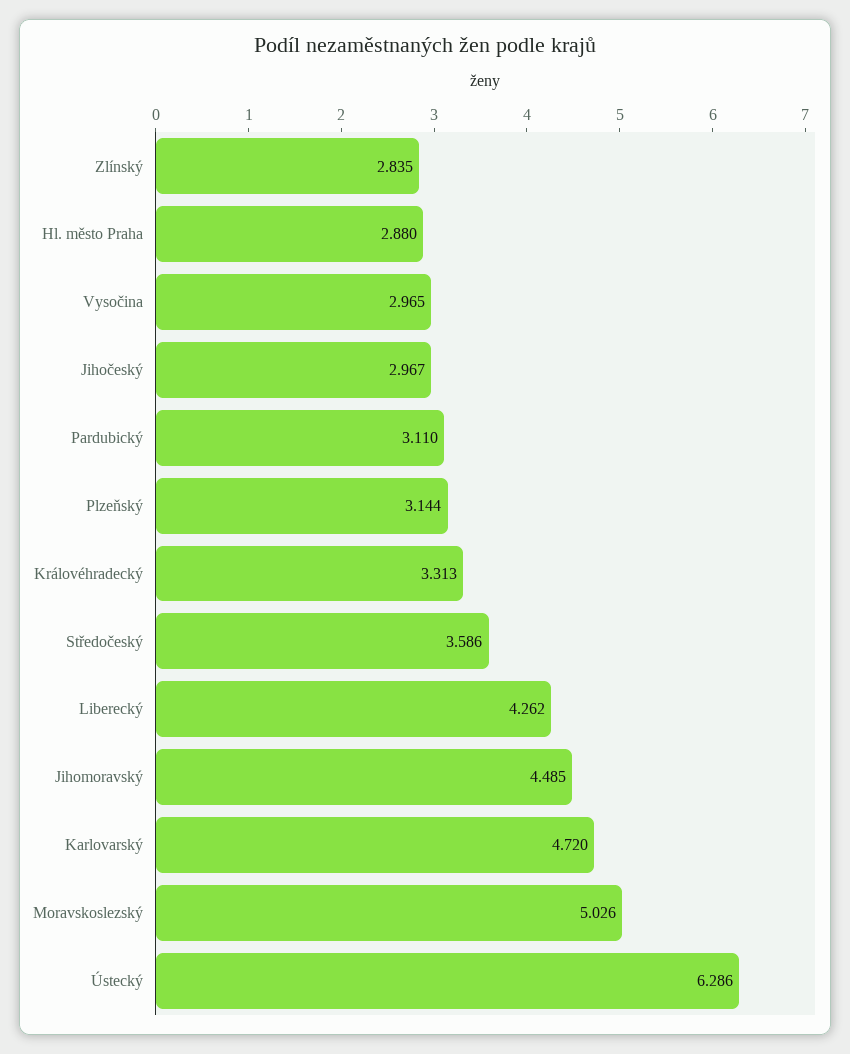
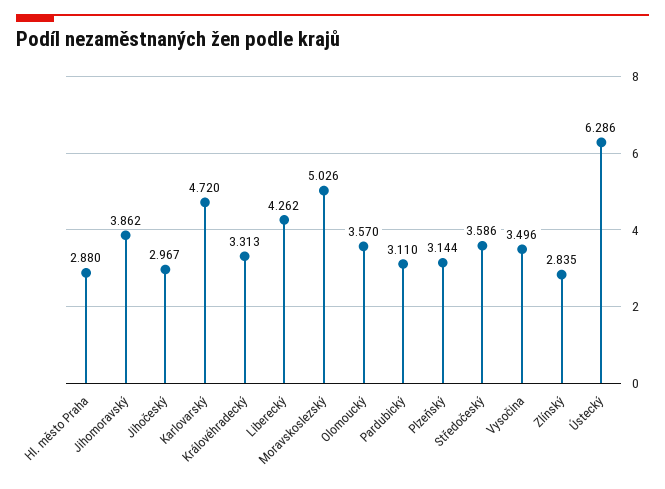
Vysočina: 2.965 -> 3.496
Jihomoravský: 4.485 -> 3.862
Olomoucký: none -> 3.57

